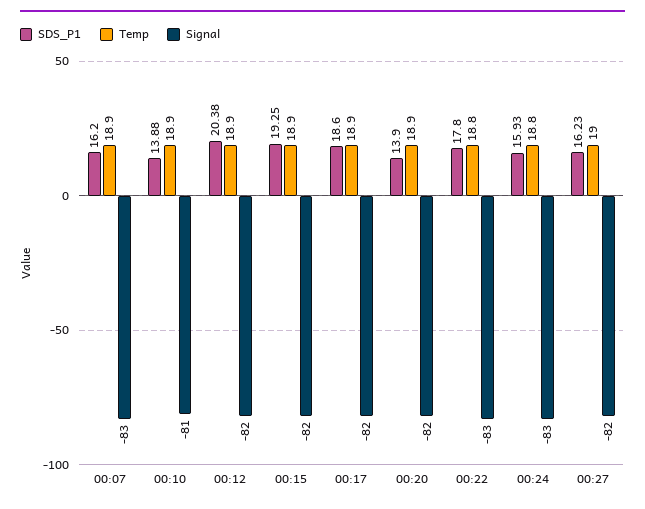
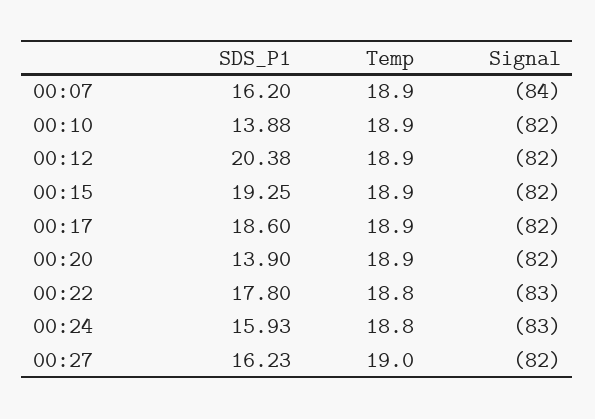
Signal, 00:07: -83 -> -84
Signal, 00:10: -81 -> -82

